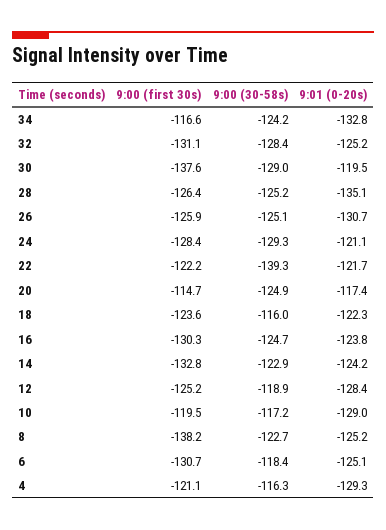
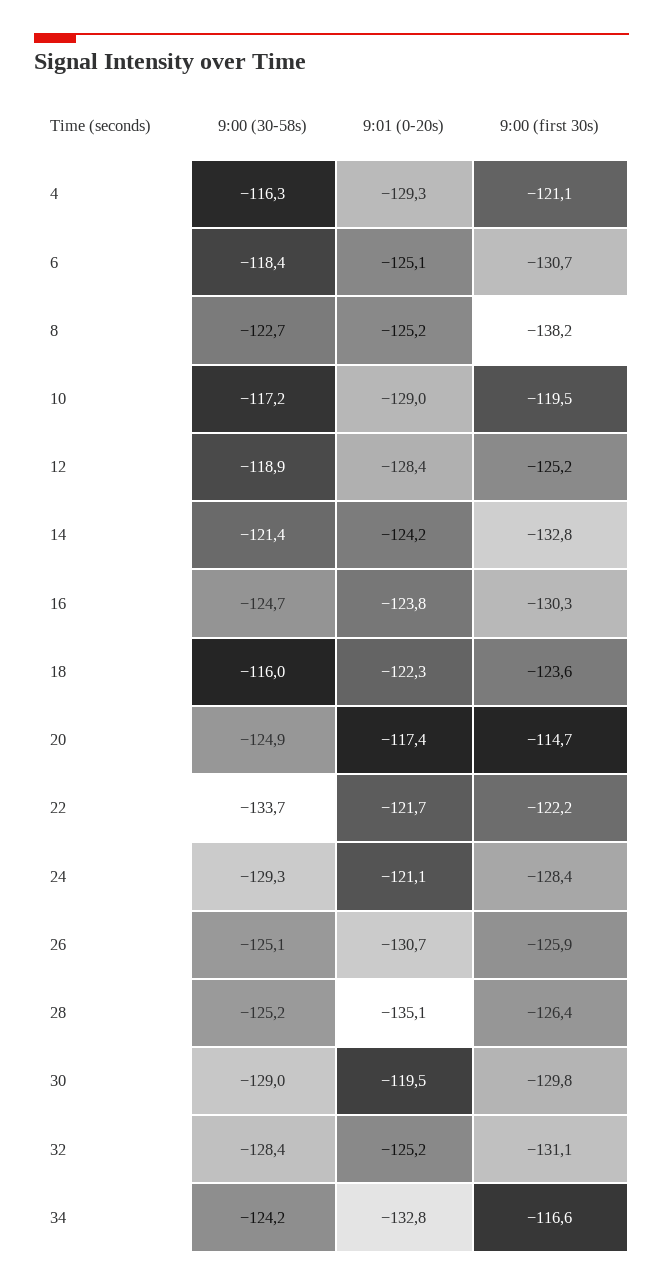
9:00 (first 30s), 30: -137.6 -> -129.8
9:00 (30-58s), 22: -139.3 -> -133.7
9:00 (30-58s), 14: -122.9 -> -121.4

